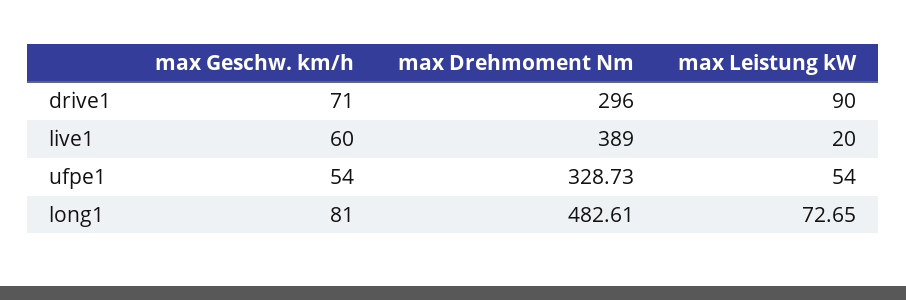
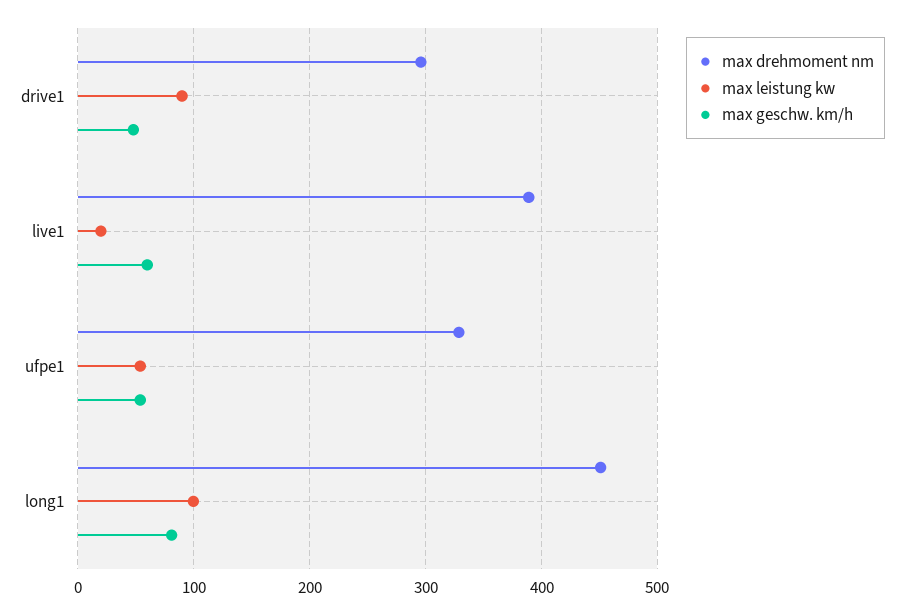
max Geschw. km/h, drive1: 71 -> 50
max Drehmoment Nm, long1: 482.61 -> 450
max Leistung kW, long1: 72.65 -> 100

